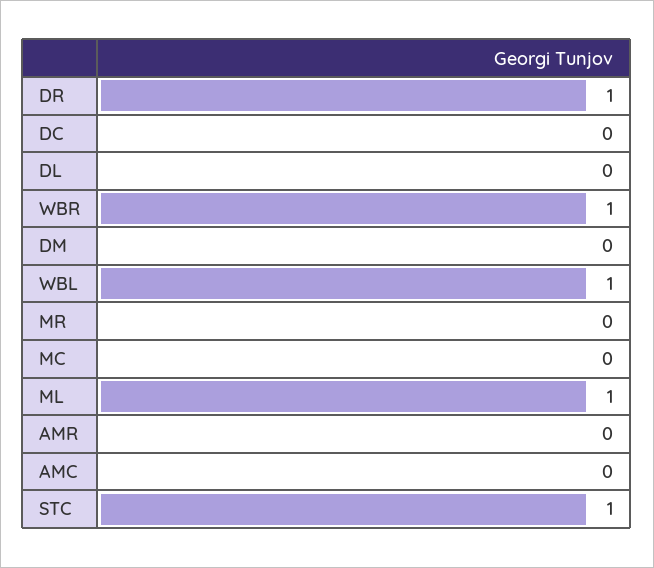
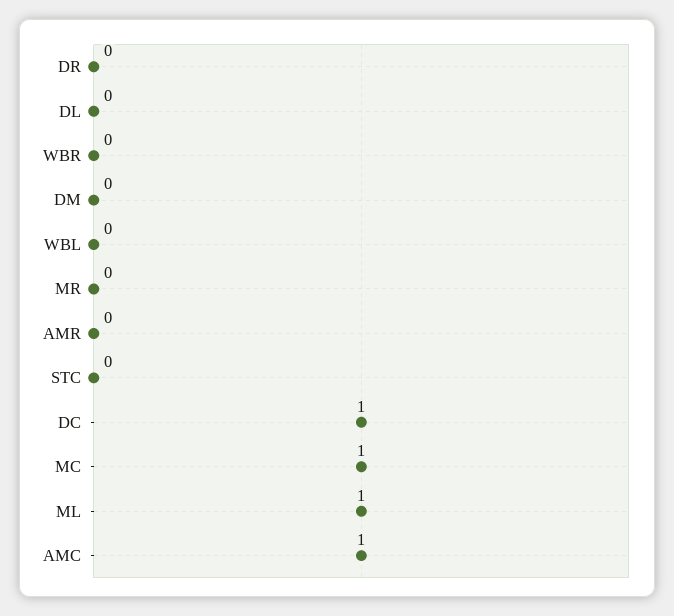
DR: 1 -> 0
DC: 0 -> 1
WBR: 1 -> 0
WBL: 1 -> 0
MC: 0 -> 1
AMC: 0 -> 1
STC: 1 -> 0

